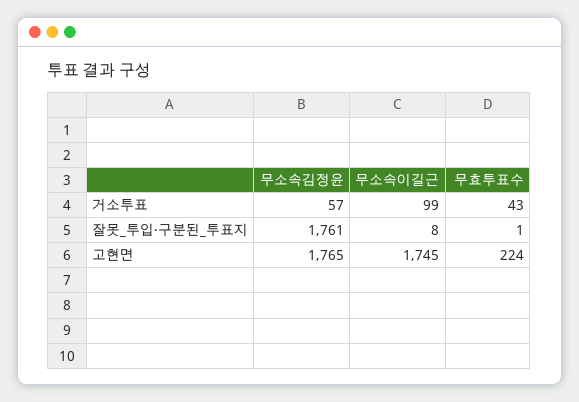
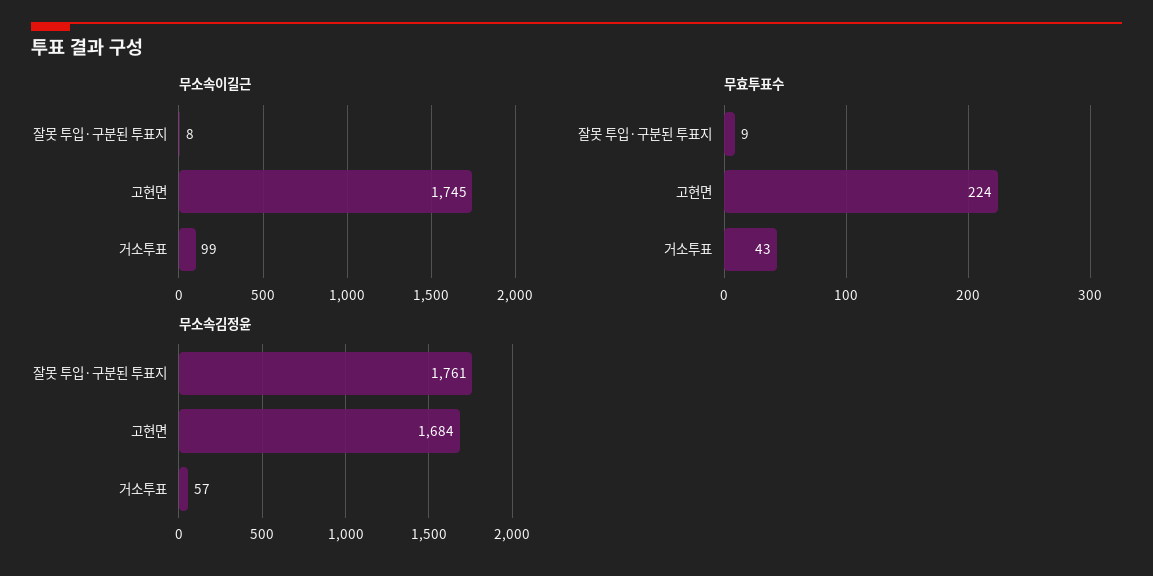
무효투표수, 잘못_투입·구분된_투표지: 1 -> 9
무소속김정윤, 고현면: 1765 -> 1684

